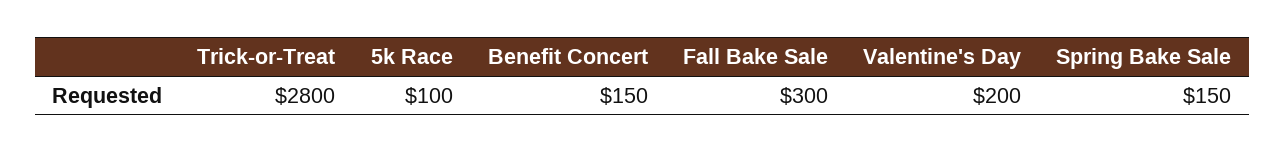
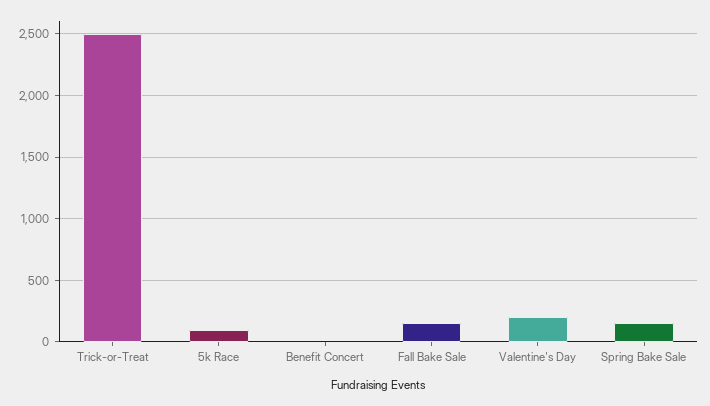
Trick-or-Treat: 2800 -> 2500
Benefit Concert: 150 -> 0
Fall Bake Sale: 300 -> 150

